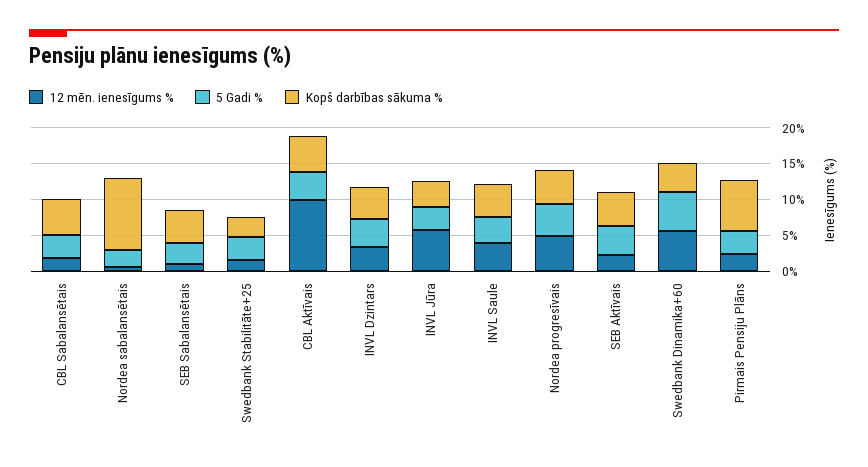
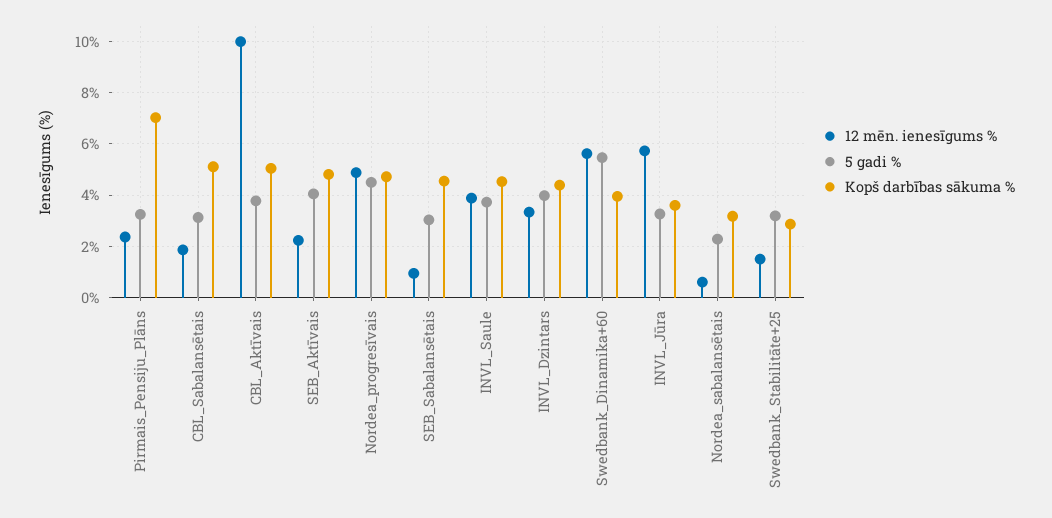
Kopš darbības sākuma %, Nordea sabalansētais: 10 -> 3.25

